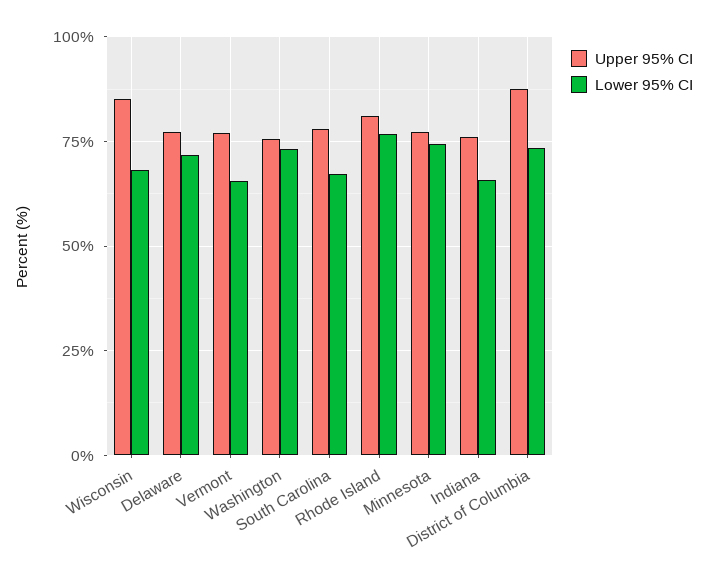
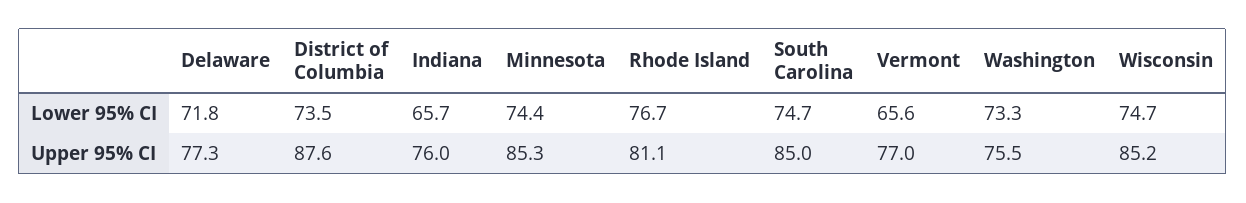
Lower 95% CI, Wisconsin: 67.5 -> 74.7
Upper 95% CI, South Carolina: 77.5 -> 85
Lower 95% CI, South Carolina: 67.5 -> 74.7
Upper 95% CI, Minnesota: 77.5 -> 85.3

